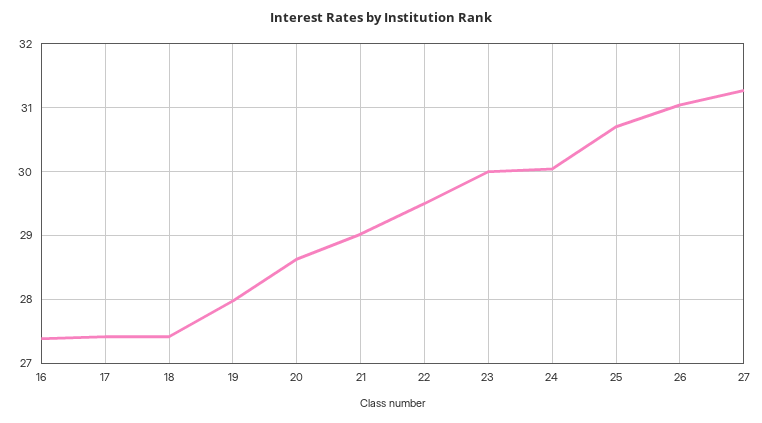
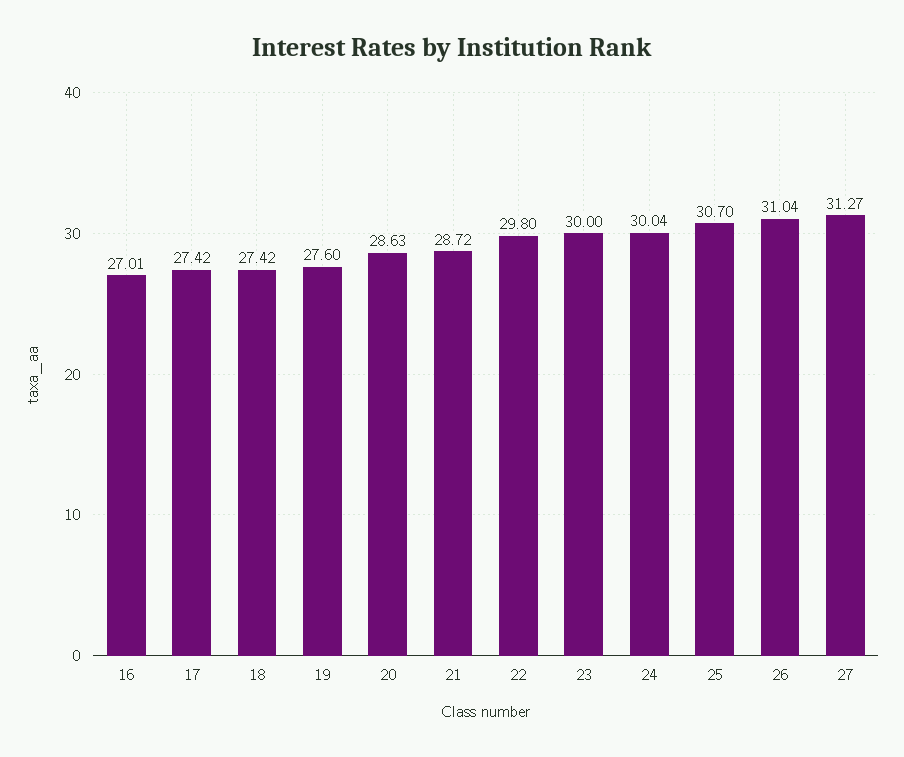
16: 27.4 -> 27.01
19: 28 -> 27.6
21: 29 -> 28.72
22: 29.5 -> 29.8

